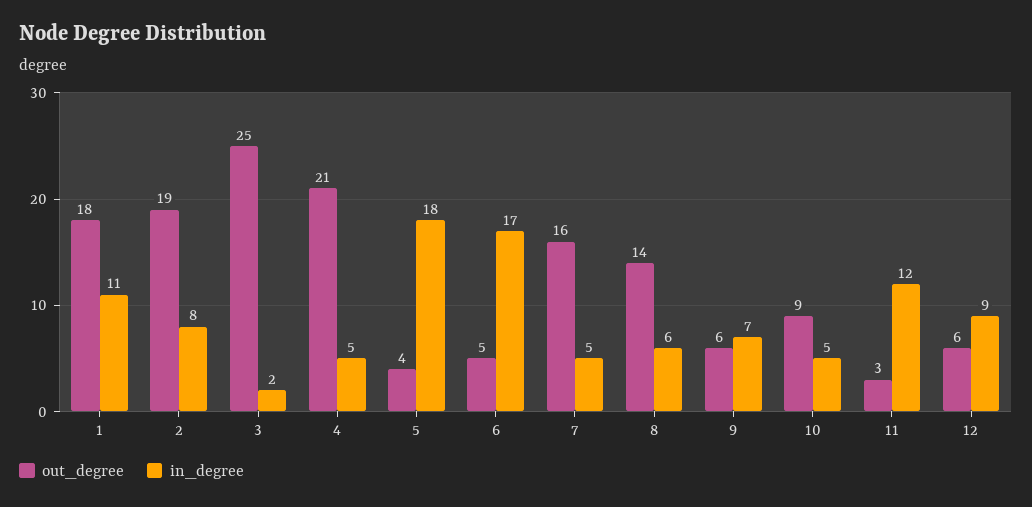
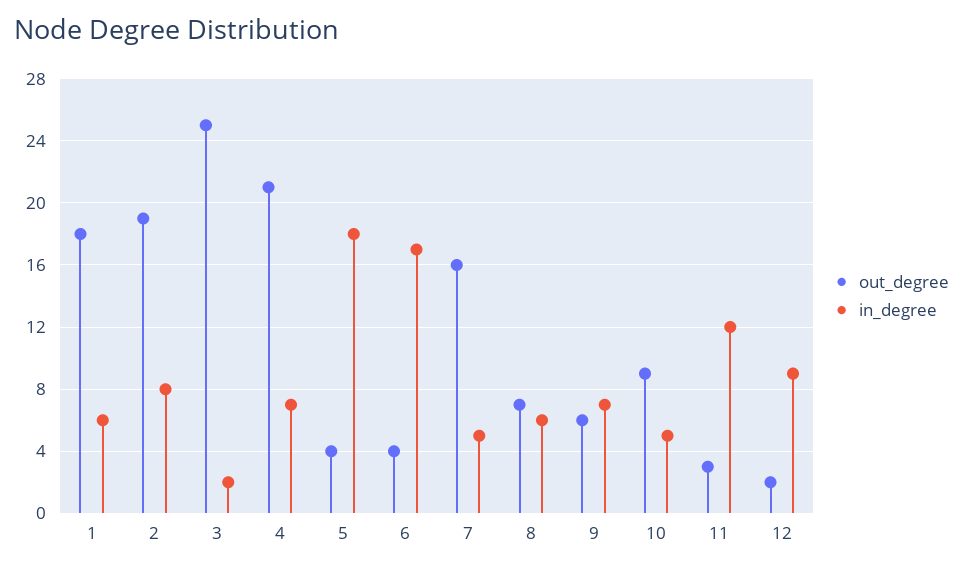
in_degree, 1: 11 -> 6
in_degree, 4: 5 -> 7
out_degree, 6: 5 -> 4
out_degree, 8: 14 -> 7
out_degree, 12: 6 -> 2

